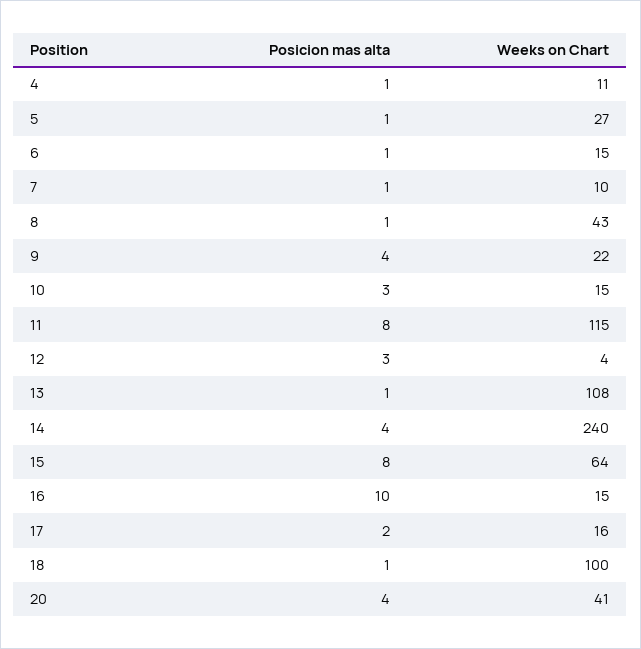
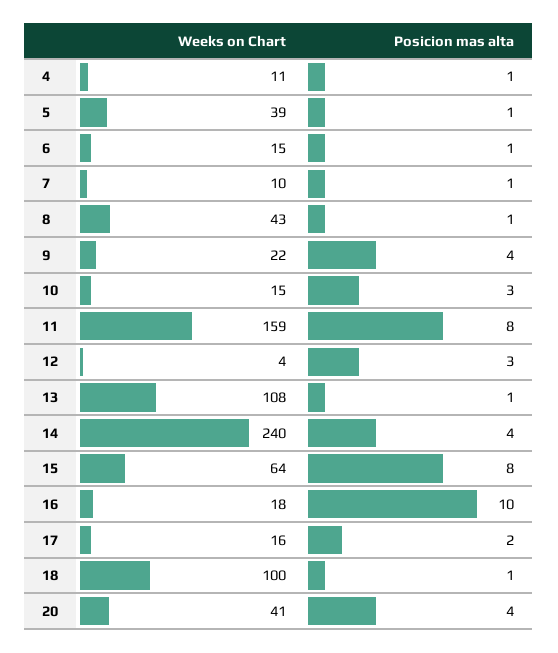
Weeks on Chart, 5: 27 -> 39
Weeks on Chart, 11: 115 -> 159
Weeks on Chart, 16: 15 -> 18

